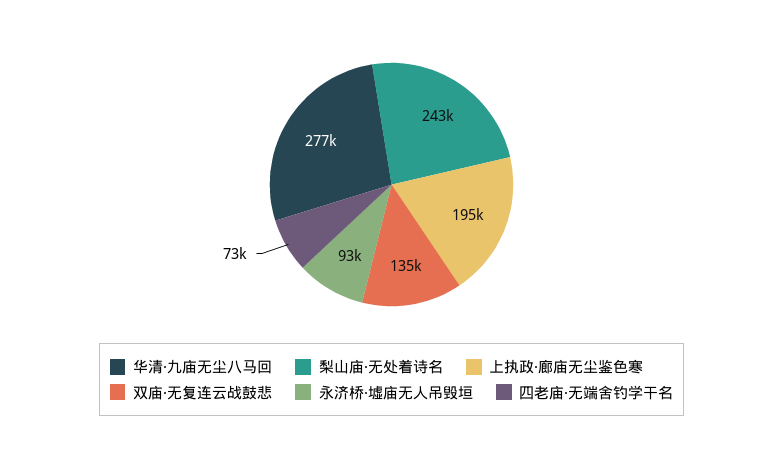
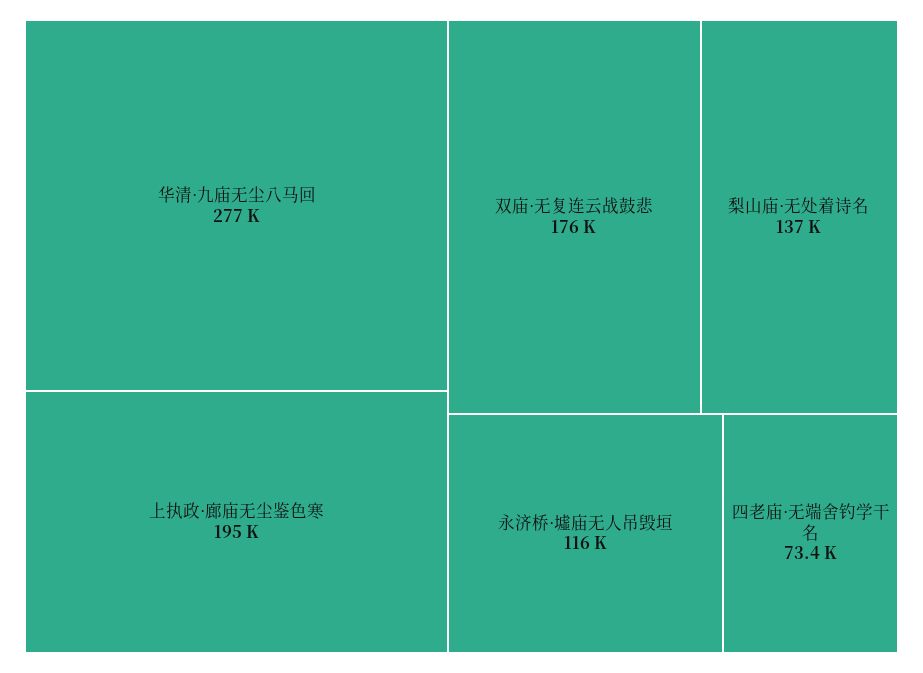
梨山庙·无处着诗名: 243000 -> 137000
双庙·无复连云战鼓悲: 135000 -> 176000
永济桥·墟庙无人吊毁垣: 93000 -> 116000

